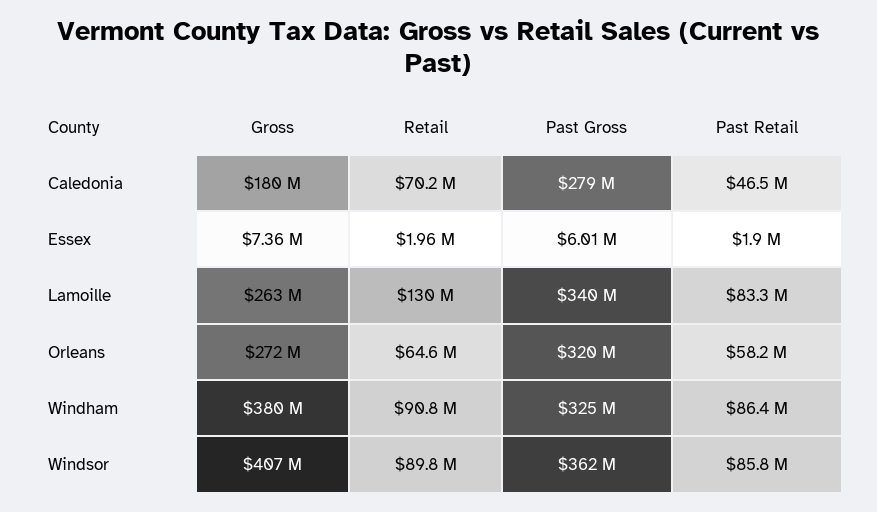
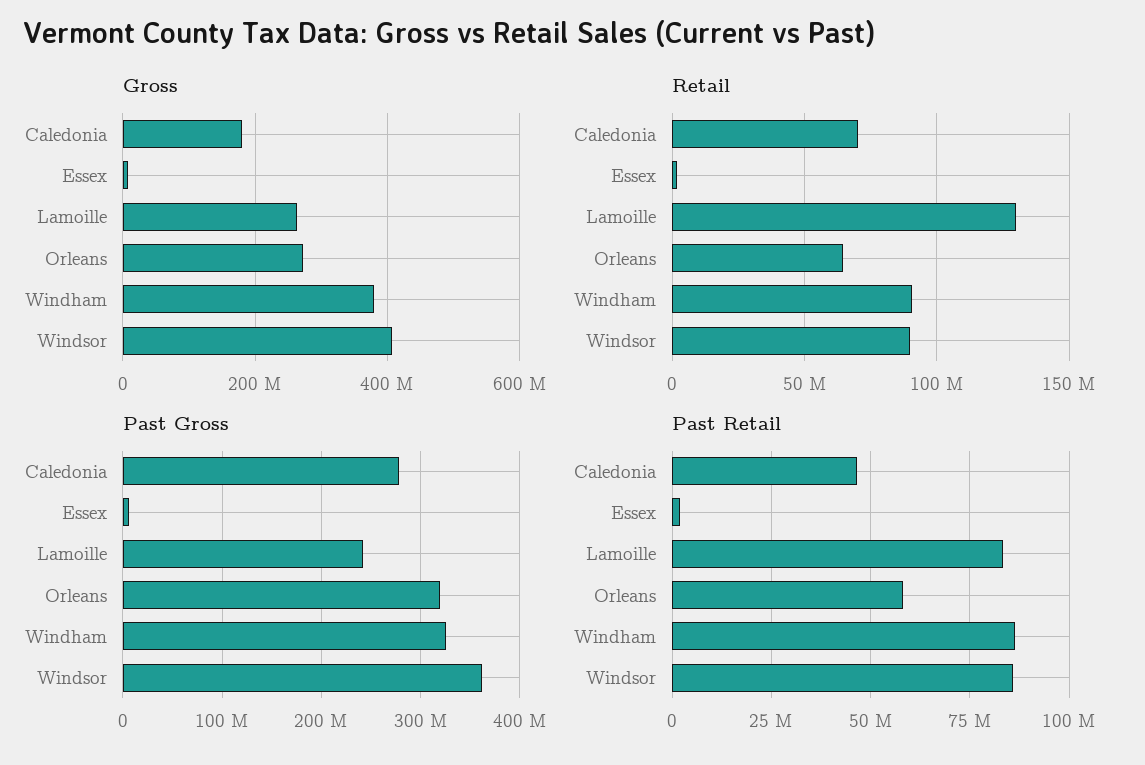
Past Gross, Lamoille: 340000000 -> 240000000

